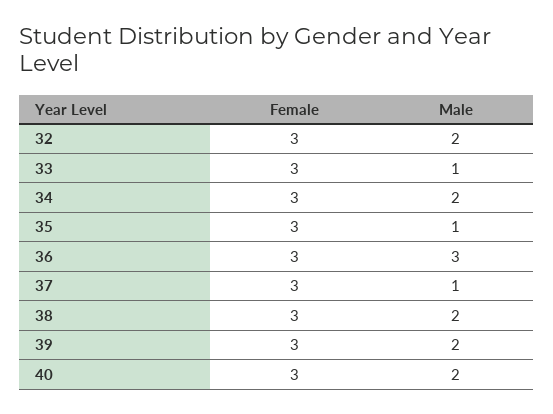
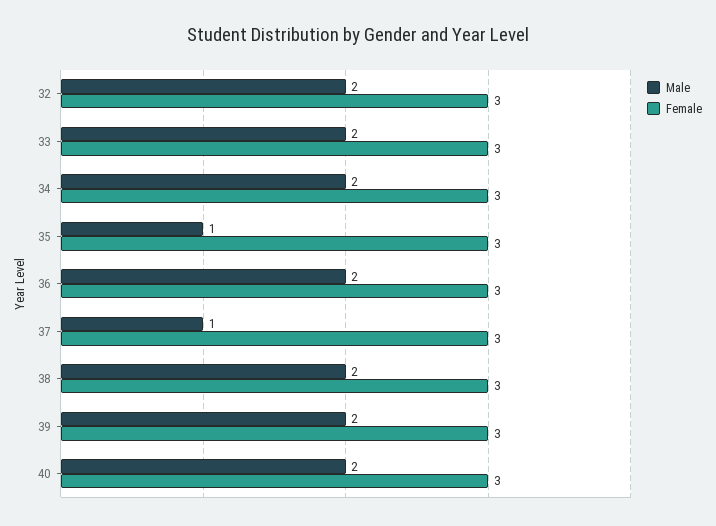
Male, 33: 1 -> 2
Male, 36: 3 -> 2

